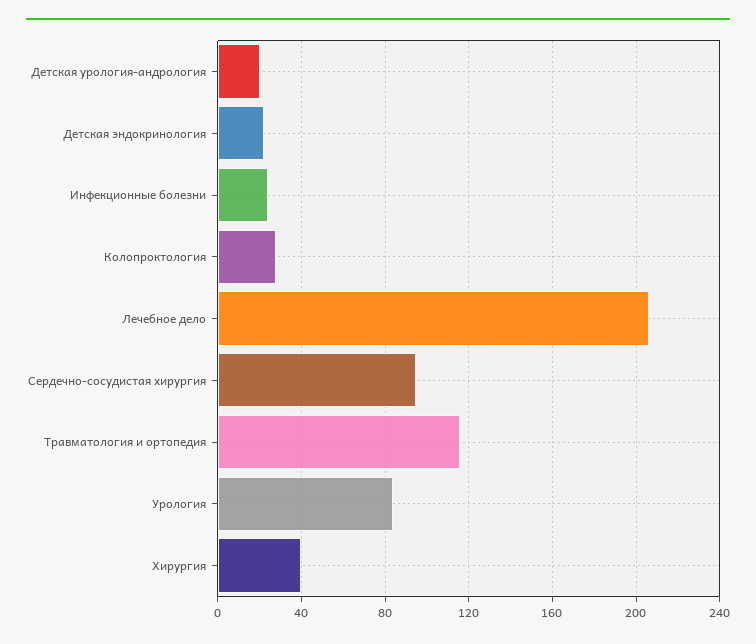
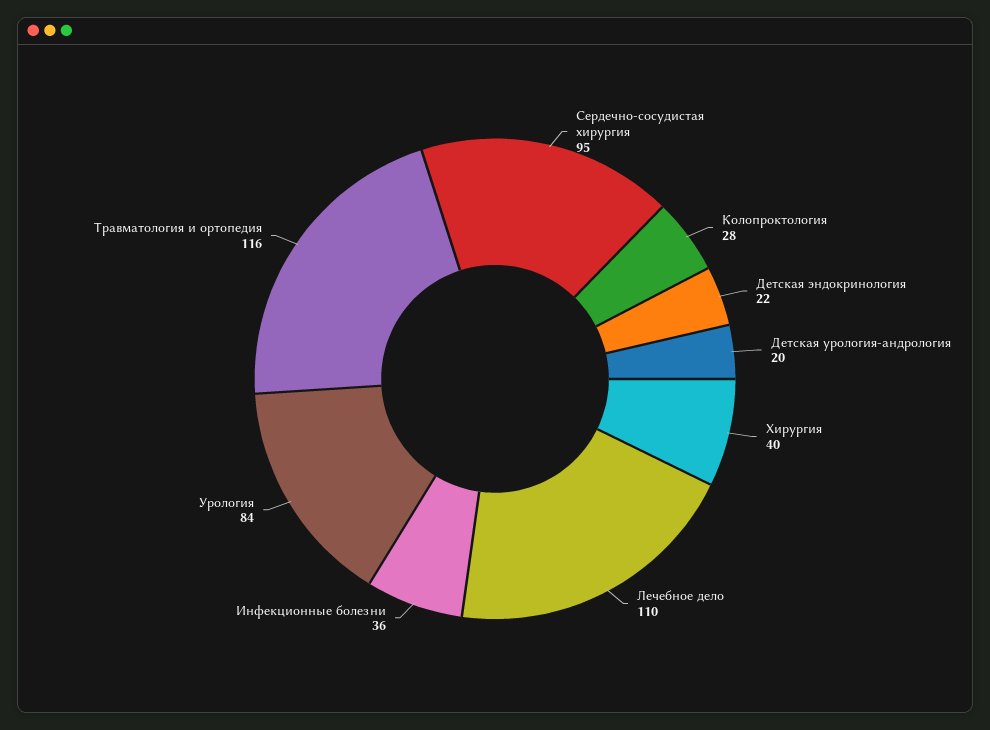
Инфекционные болезни: 25 -> 36
Лечебное дело: 205 -> 110

